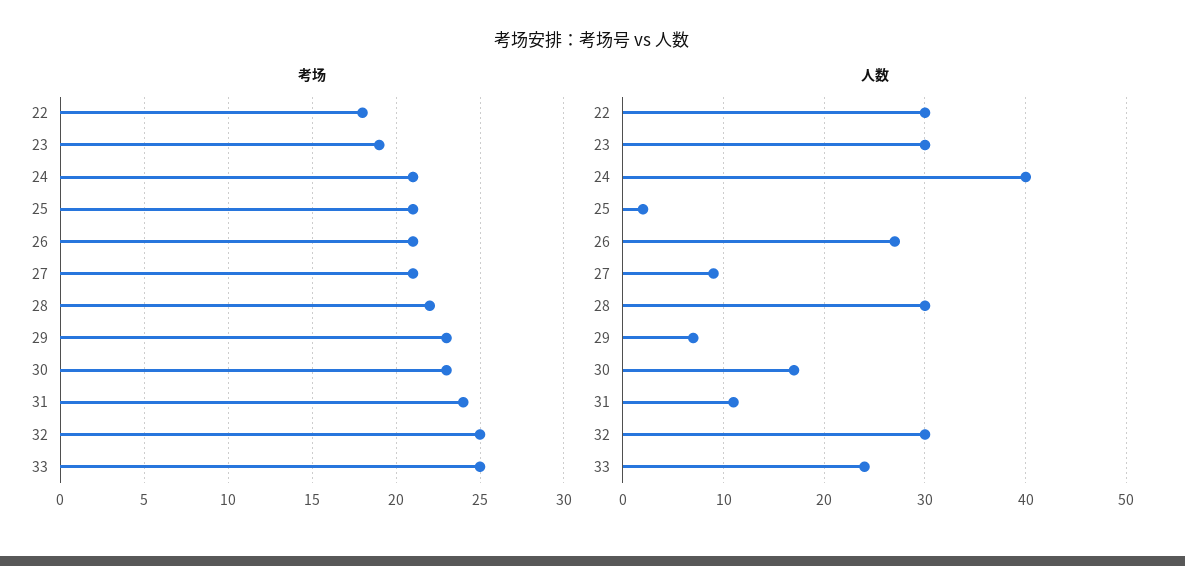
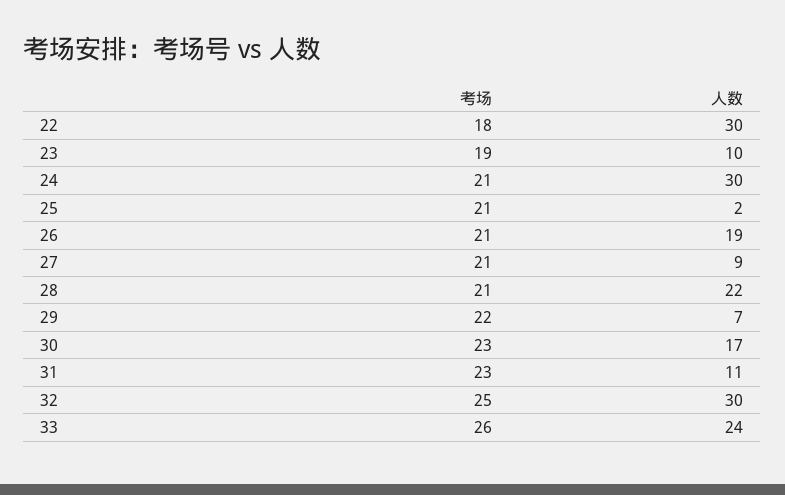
考场, 28: 22 -> 21
考场, 29: 23 -> 22
考场, 31: 24 -> 23
考场, 33: 25 -> 26
人数, 23: 30 -> 10
人数, 24: 40 -> 30
人数, 26: 27 -> 19
人数, 28: 30 -> 22

